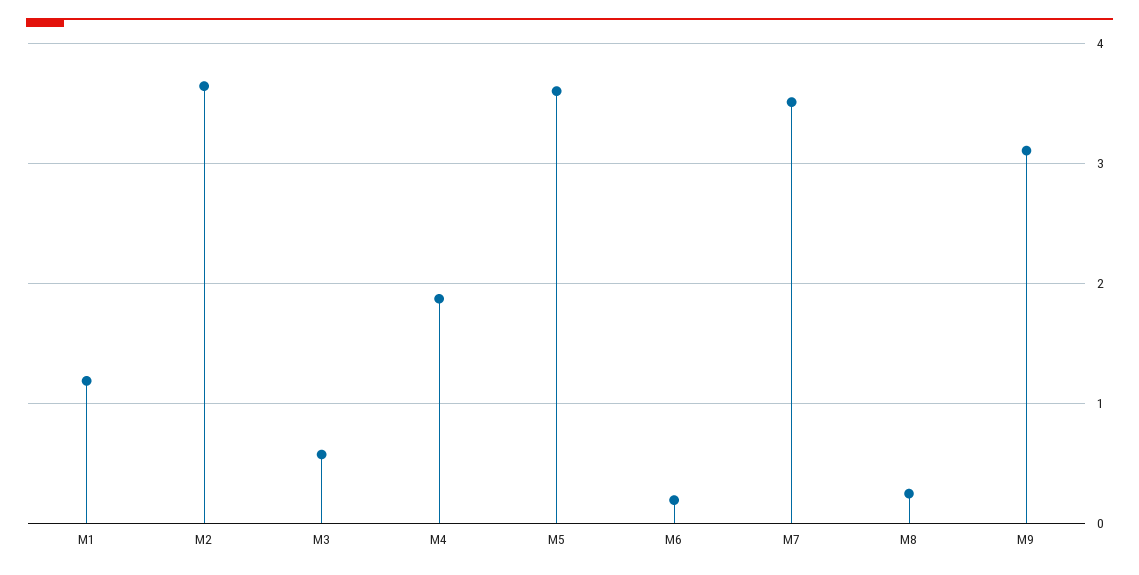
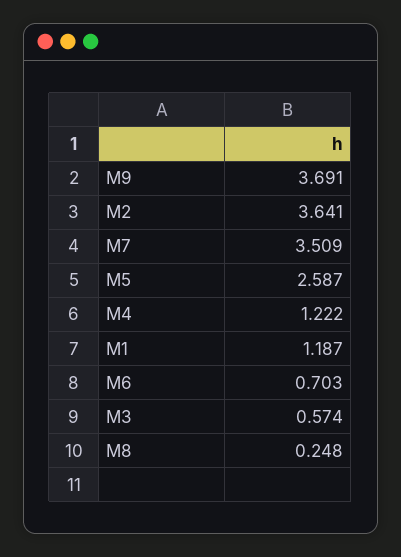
M4: 1.9 -> 1.222
M5: 3.6 -> 2.587
M6: 0.2 -> 0.703
M9: 3.1 -> 3.691

